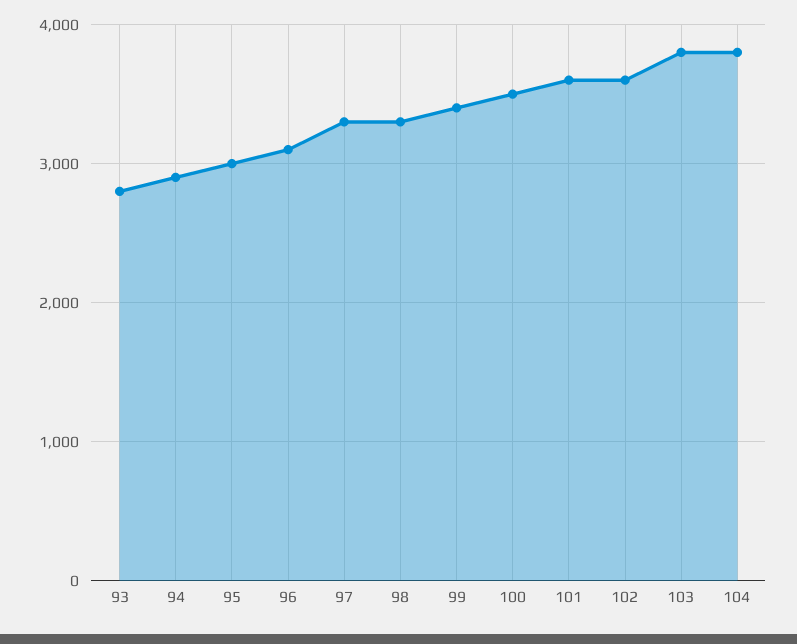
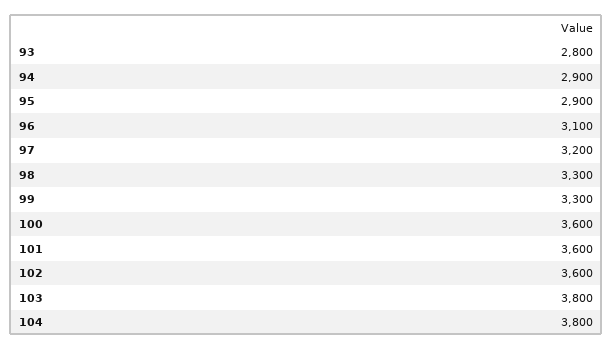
95: 3000 -> 2900
97: 3300 -> 3200
99: 3400 -> 3300
100: 3500 -> 3600

